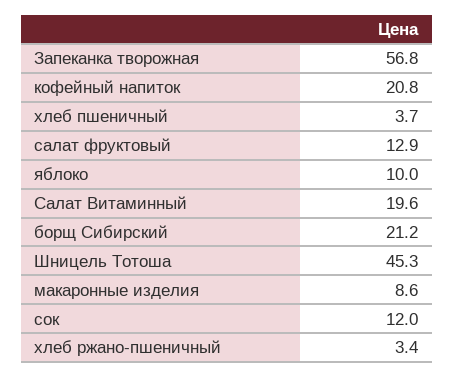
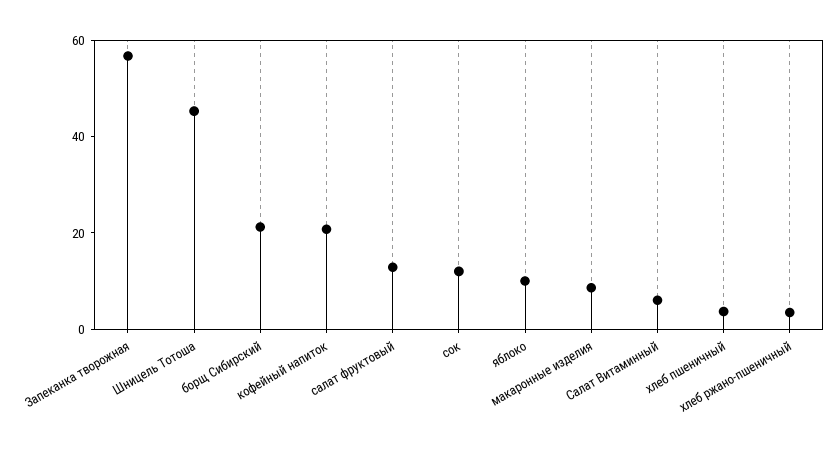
Салат Витаминный: 19.6 -> 5

